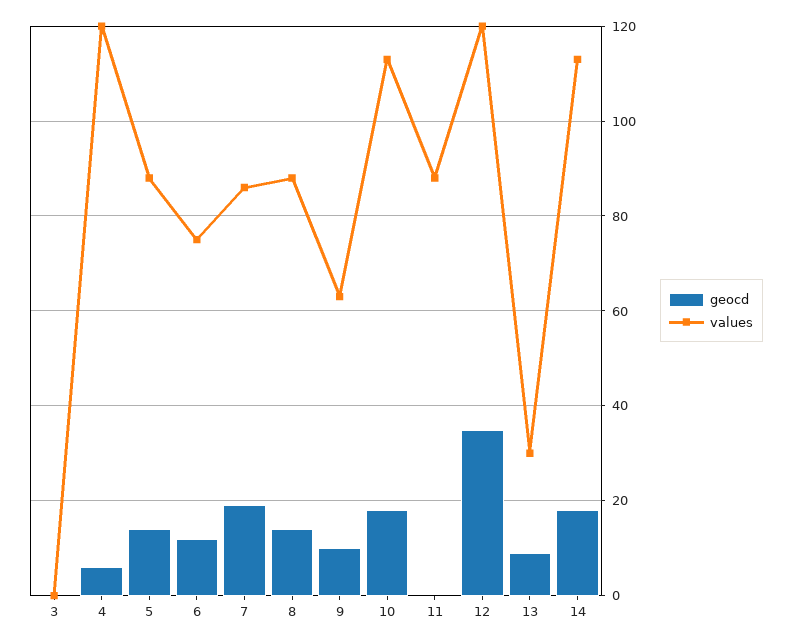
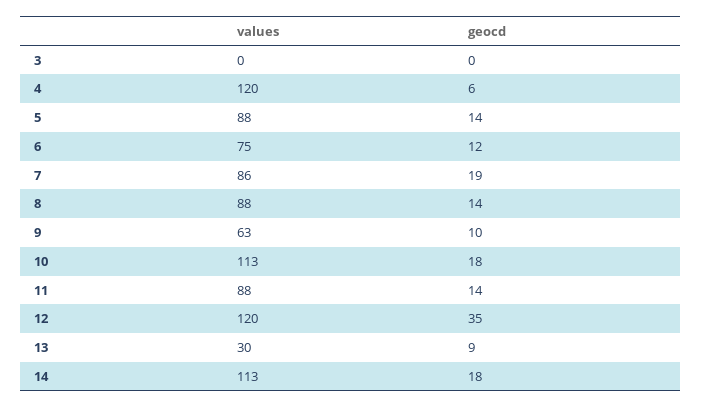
geocd, 11: 0 -> 14

